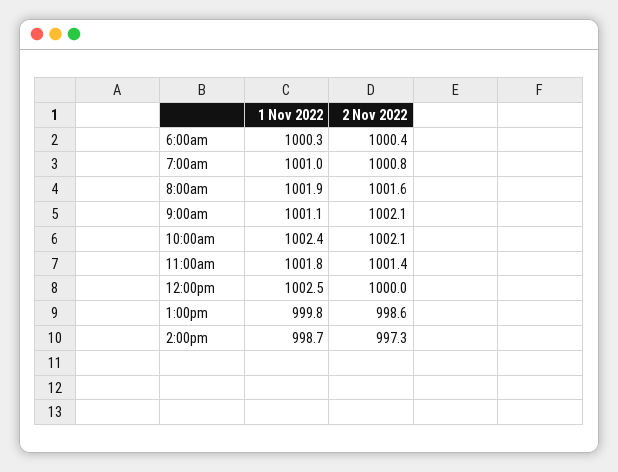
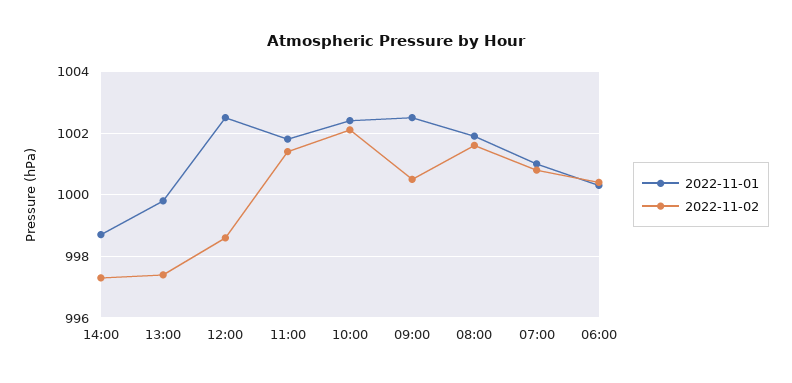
1 Nov 2022, 9:00am: 1001.1 -> 1002.5
2 Nov 2022, 9:00am: 1002.1 -> 1000.5
2 Nov 2022, 12:00pm: 1000 -> 998.5
2 Nov 2022, 1:00pm: 998.6 -> 997.5

